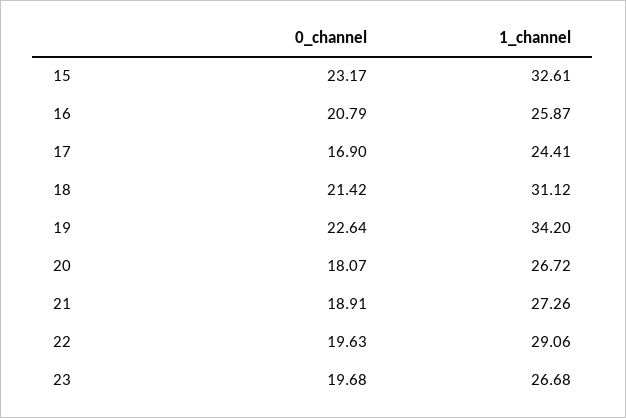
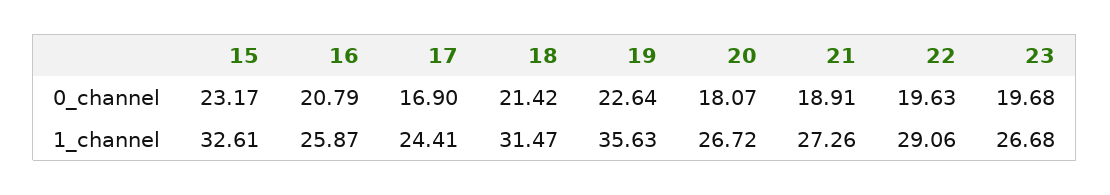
1_channel, 18: 31.12 -> 31.47
1_channel, 19: 34.2 -> 35.63

